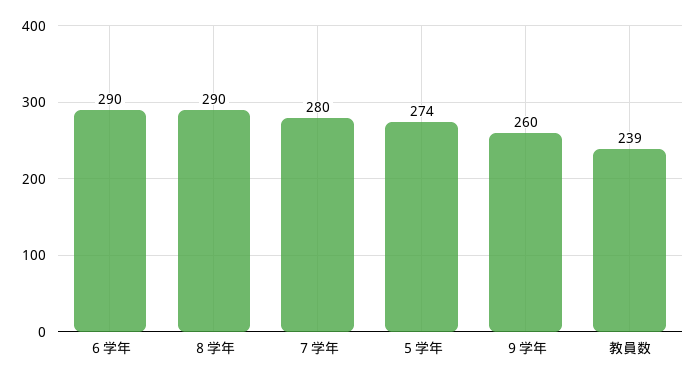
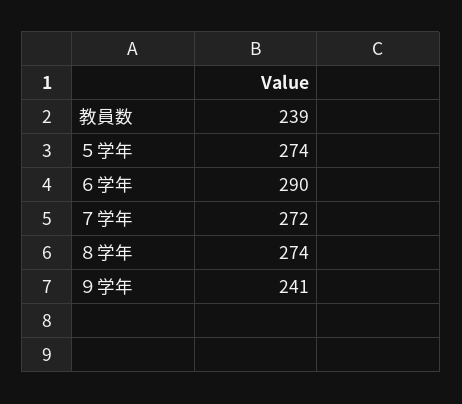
８学年: 290 -> 274
７学年: 280 -> 272
９学年: 260 -> 241

